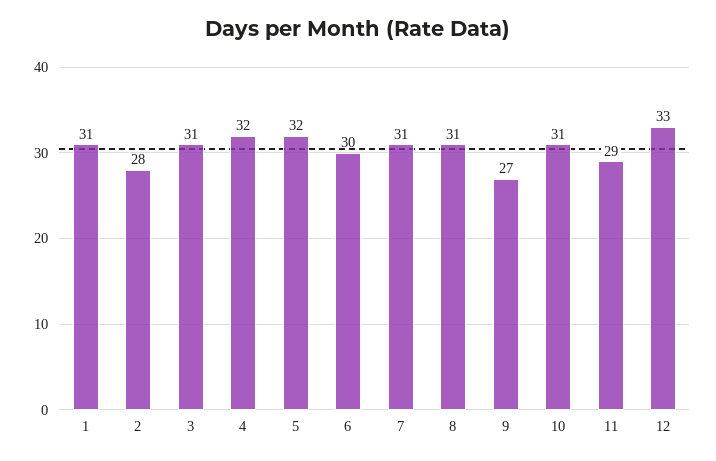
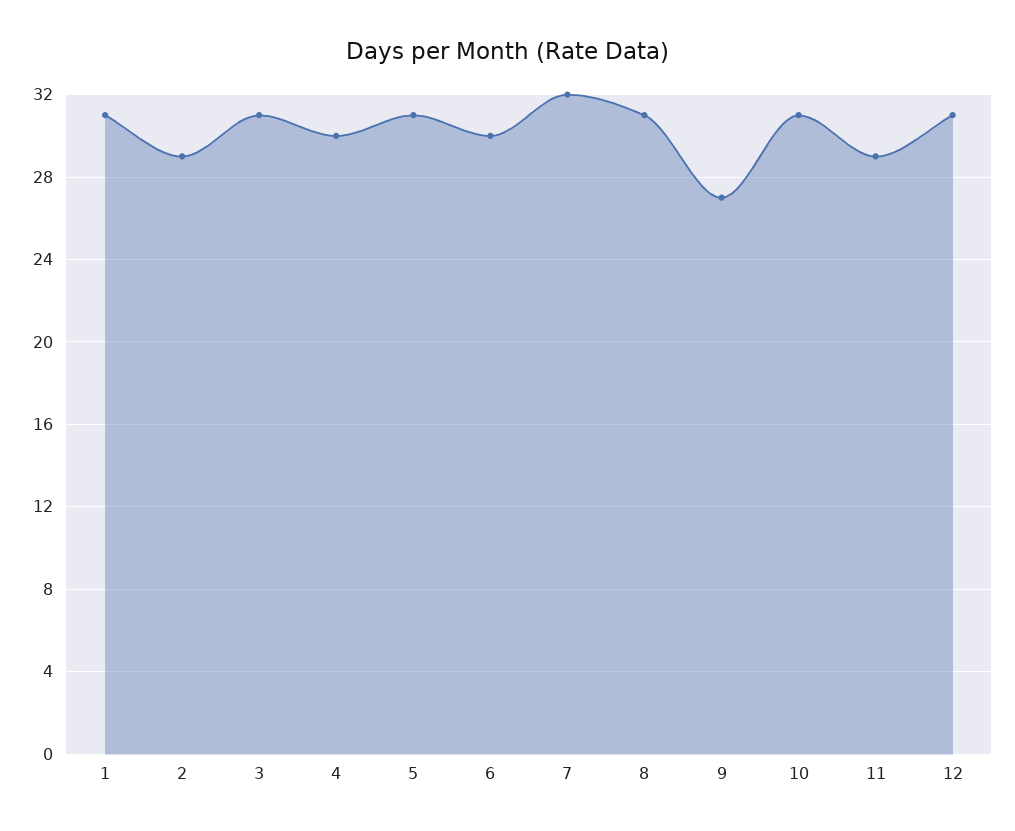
2: 28 -> 29
4: 32 -> 30
5: 32 -> 31
7: 31 -> 32
12: 33 -> 31

